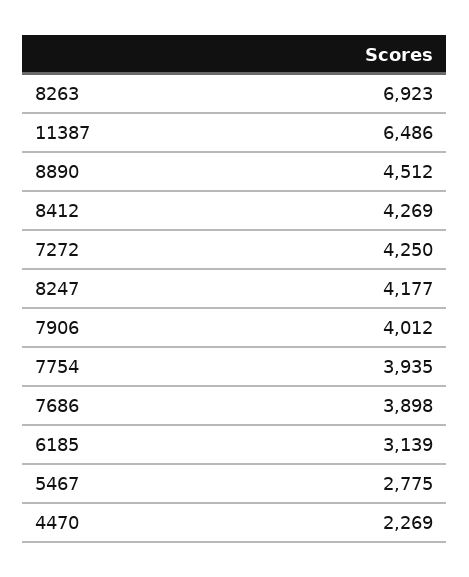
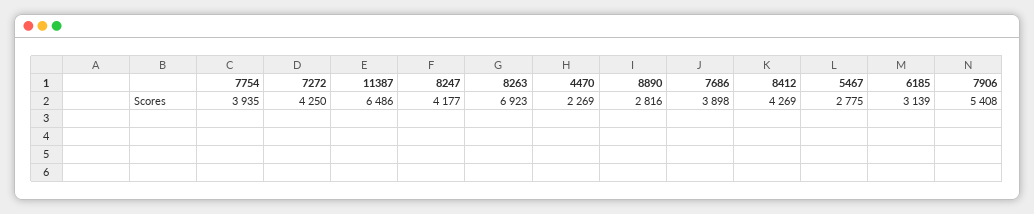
8890: 4512 -> 2816
7906: 4012 -> 5408

